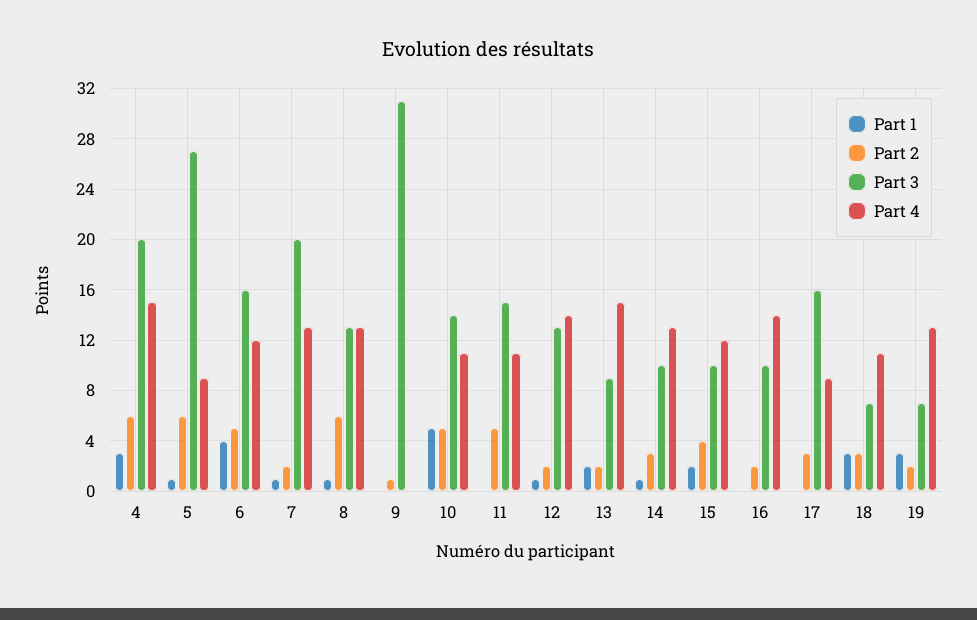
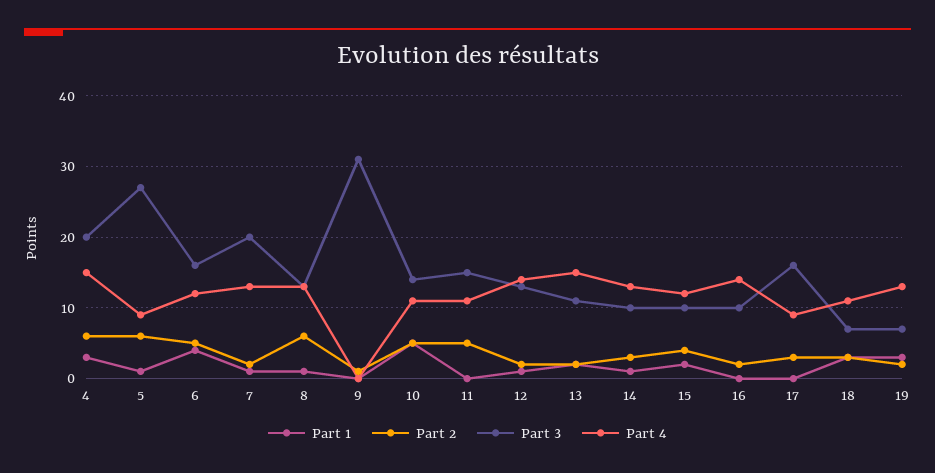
Part 3, 13: 9 -> 11

